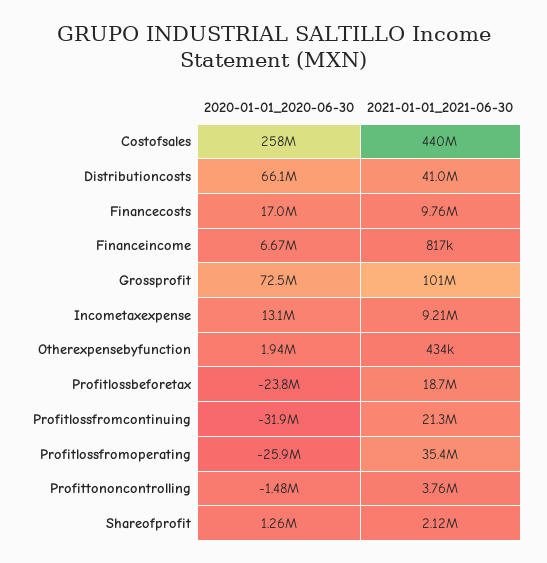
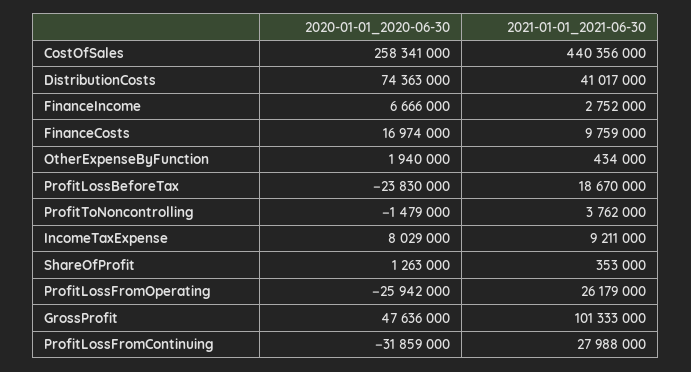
2020-01-01_2020-06-30, Distributioncosts: 66100000 -> 74363000
2021-01-01_2021-06-30, Financeincome: 817000 -> 2752000
2020-01-01_2020-06-30, Grossprofit: 72500000 -> 47636000
2020-01-01_2020-06-30, Incometaxexpense: 13100000 -> 8029000
2021-01-01_2021-06-30, Profitlossfromcontinuing: 21300000 -> 27988000
2021-01-01_2021-06-30, Profitlossfromoperating: 35400000 -> 26179000
2021-01-01_2021-06-30, Shareofprofit: 2120000 -> 353000

